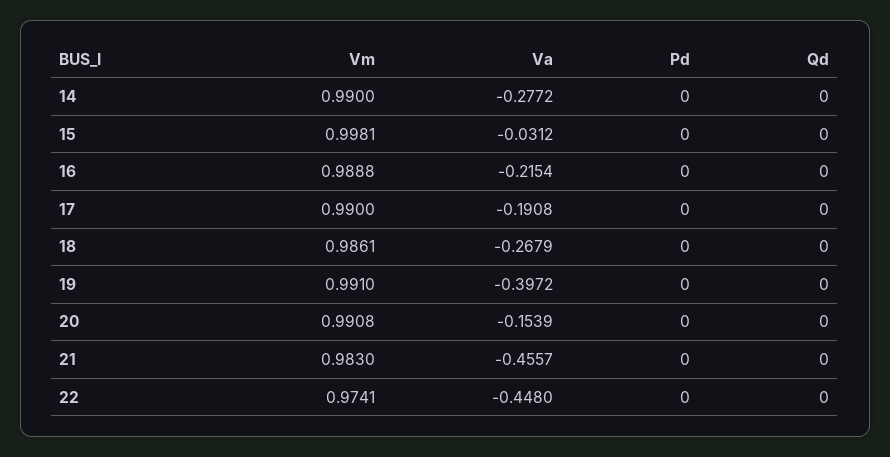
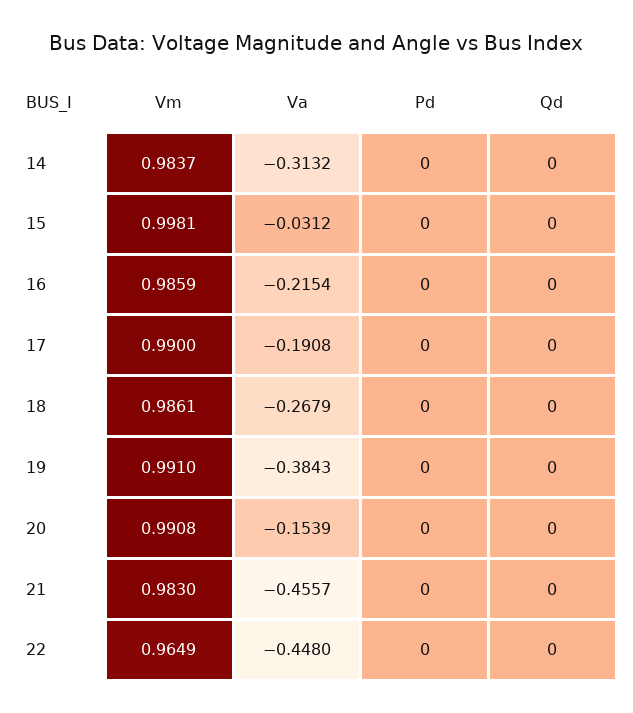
Vm, 14: 0.99 -> 0.9837
Va, 14: -0.2772 -> -0.3132
Vm, 16: 0.9888 -> 0.9859
Va, 19: -0.3972 -> -0.3843
Vm, 22: 0.9741 -> 0.9649

